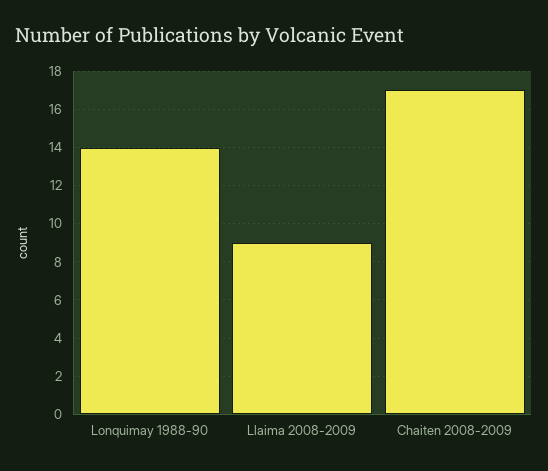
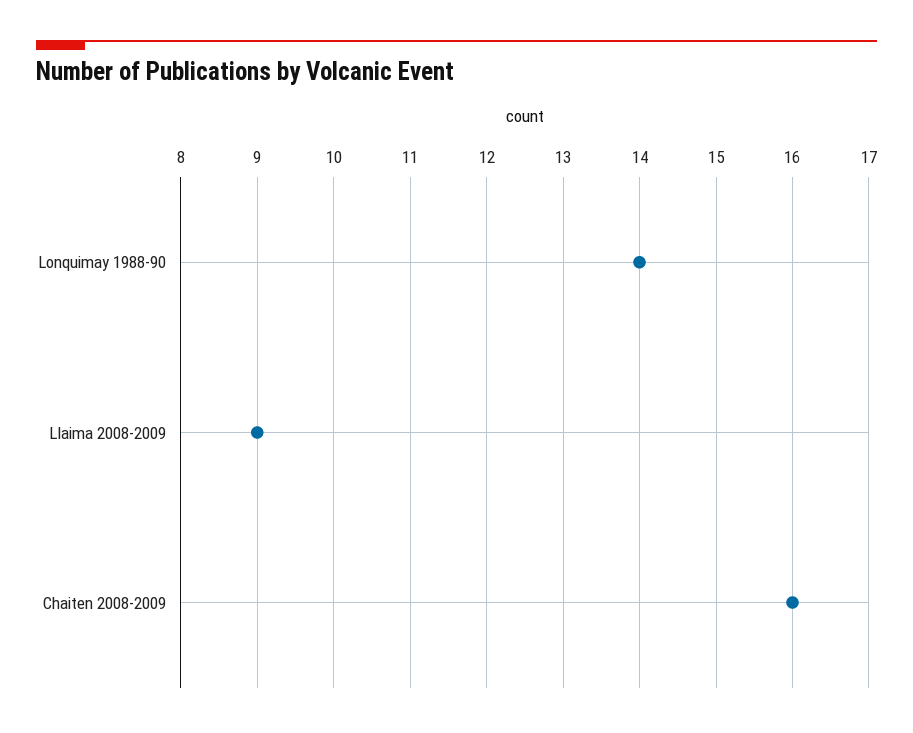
Chaiten 2008-2009: 17 -> 16

